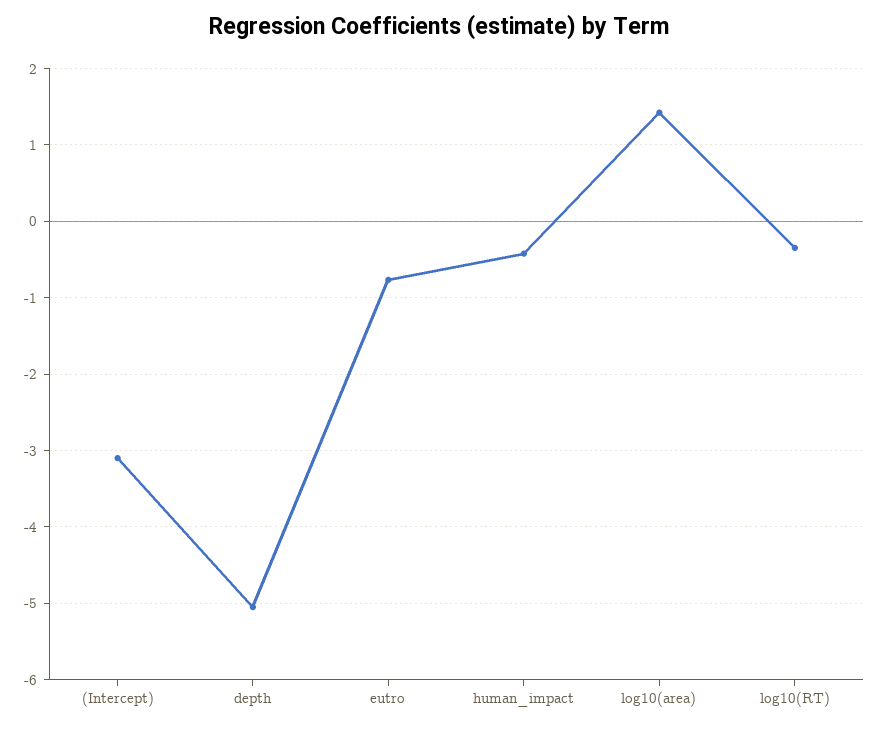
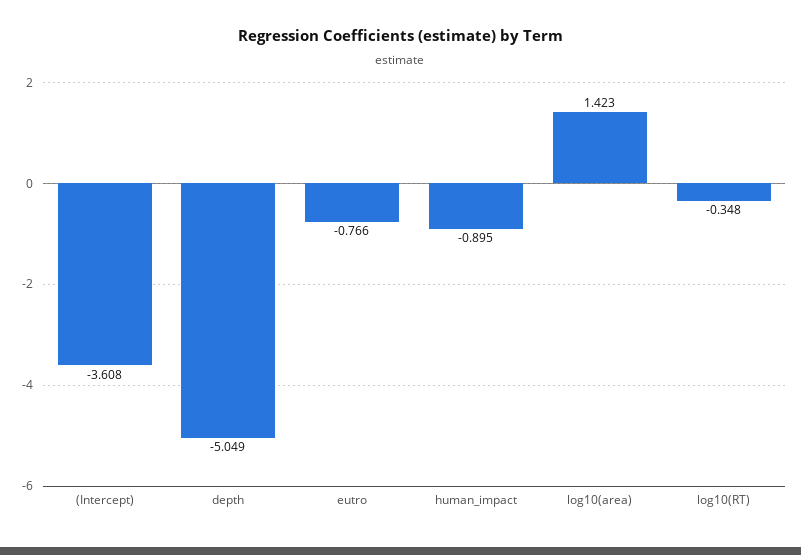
(Intercept): -3.1 -> -3.608
human_impact: -0.4 -> -0.895

